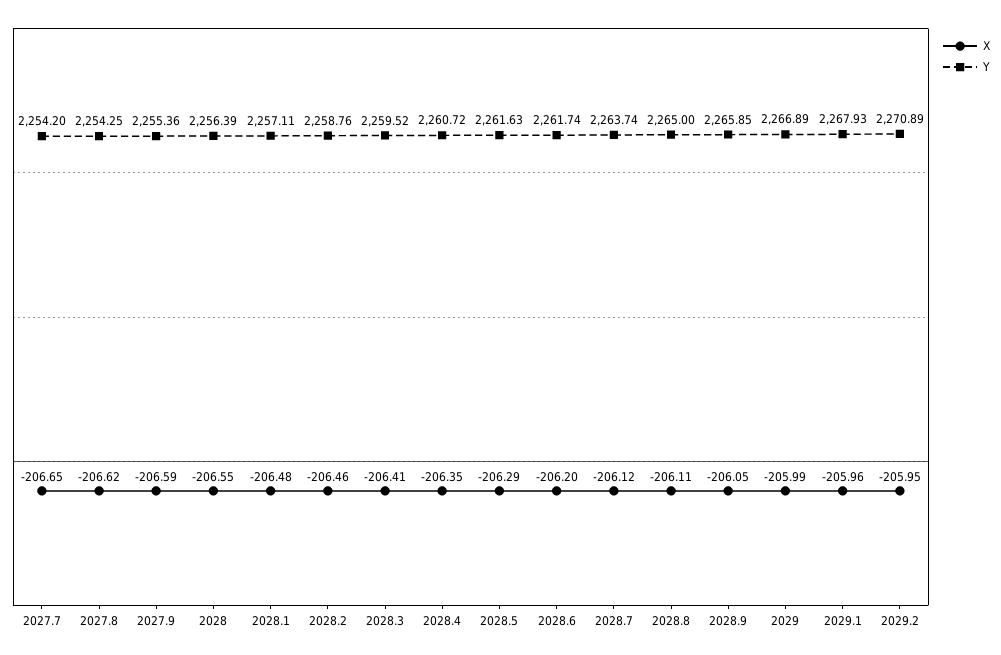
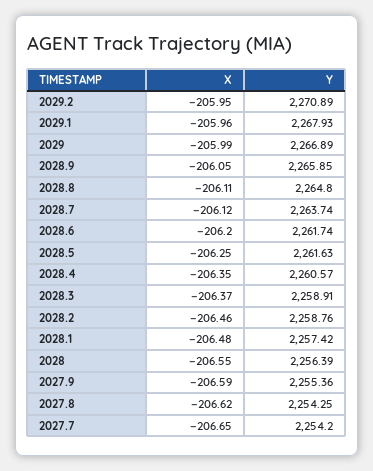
Y, 2028.1: 2257.11 -> 2257.42
X, 2028.3: -206.41 -> -206.37
Y, 2028.3: 2259.52 -> 2258.91
Y, 2028.4: 2260.72 -> 2260.57
X, 2028.5: -206.29 -> -206.25
Y, 2028.8: 2265 -> 2264.8

